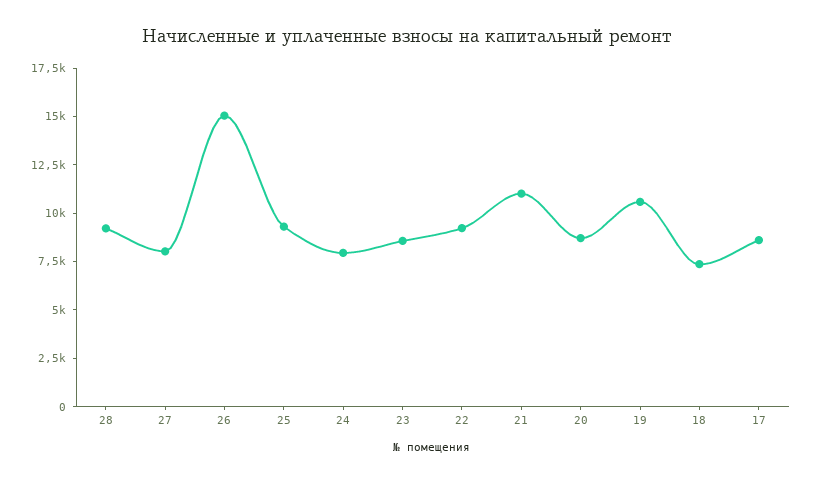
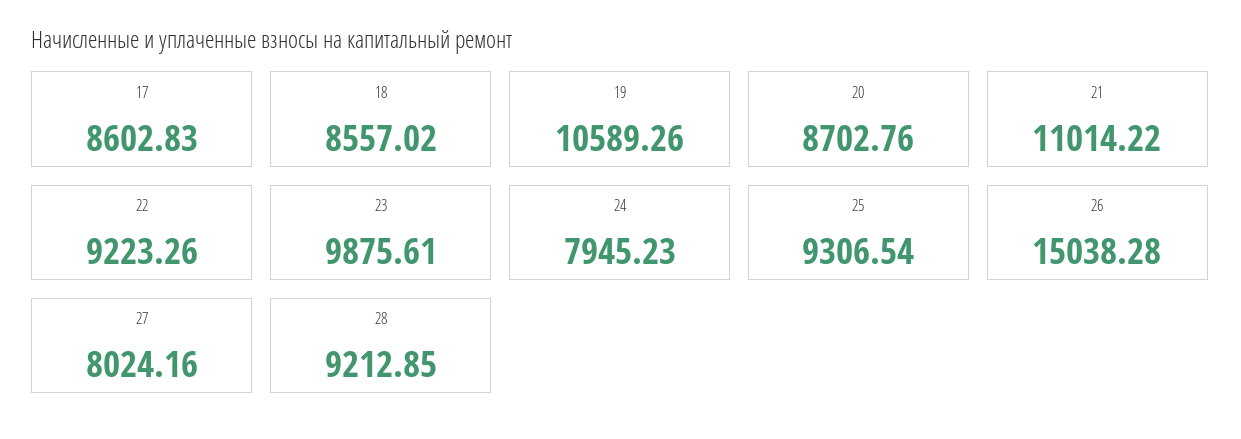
23: 8500 -> 9875.61
18: 7500 -> 8557.02

